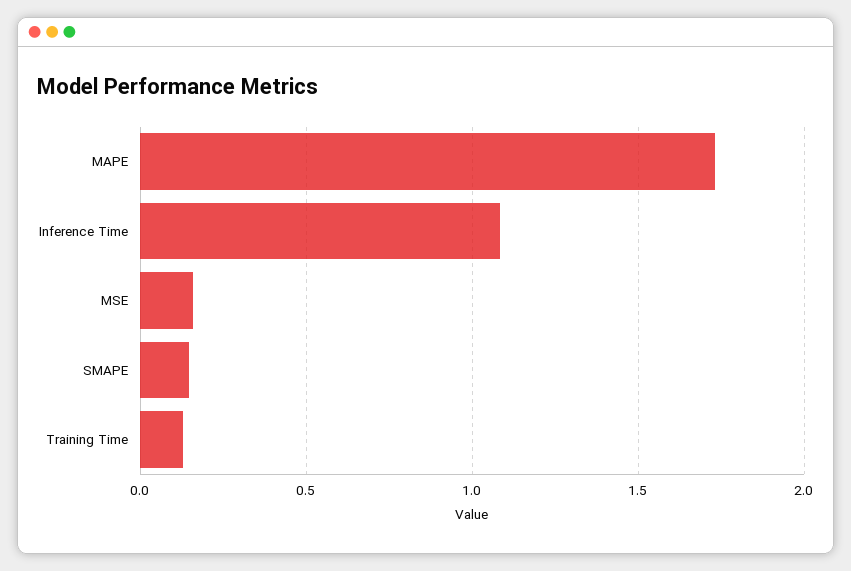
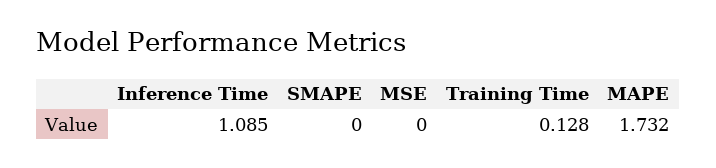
MSE: 0.15 -> 0
SMAPE: 0.15 -> 0

